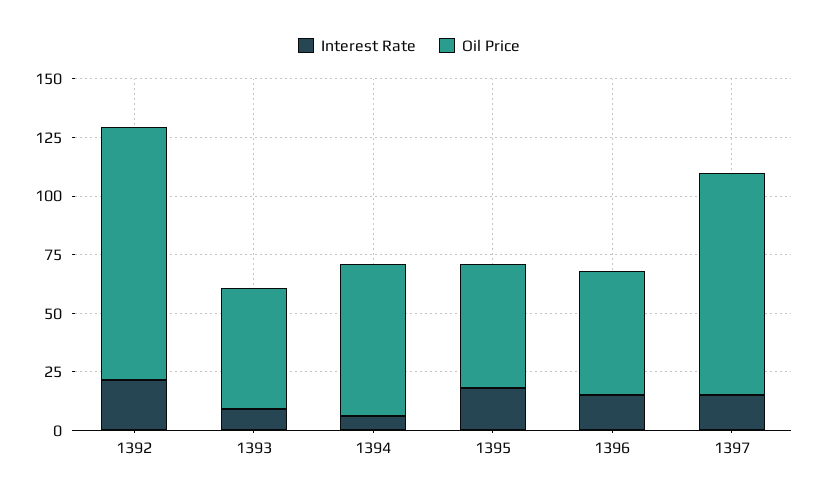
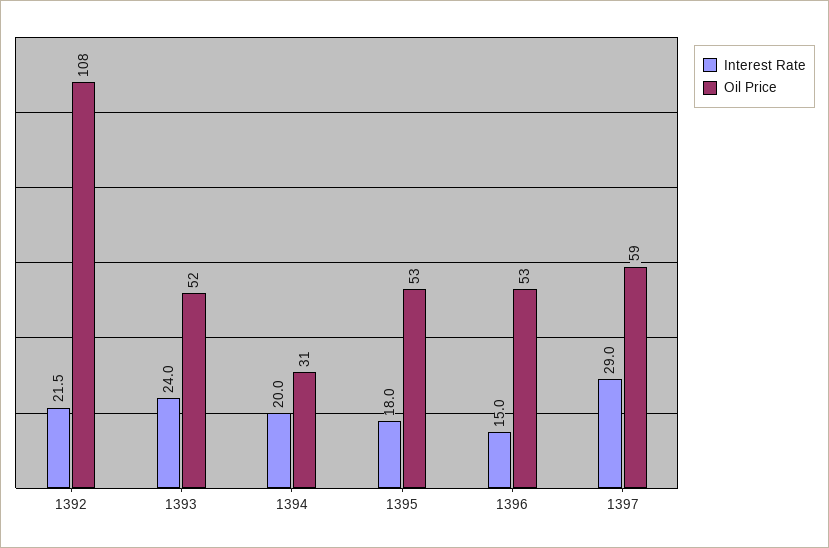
Interest Rate, 1393: 10 -> 24
Interest Rate, 1394: 5 -> 20
Oil Price, 1394: 65 -> 31
Interest Rate, 1397: 15 -> 29
Oil Price, 1397: 95 -> 59

